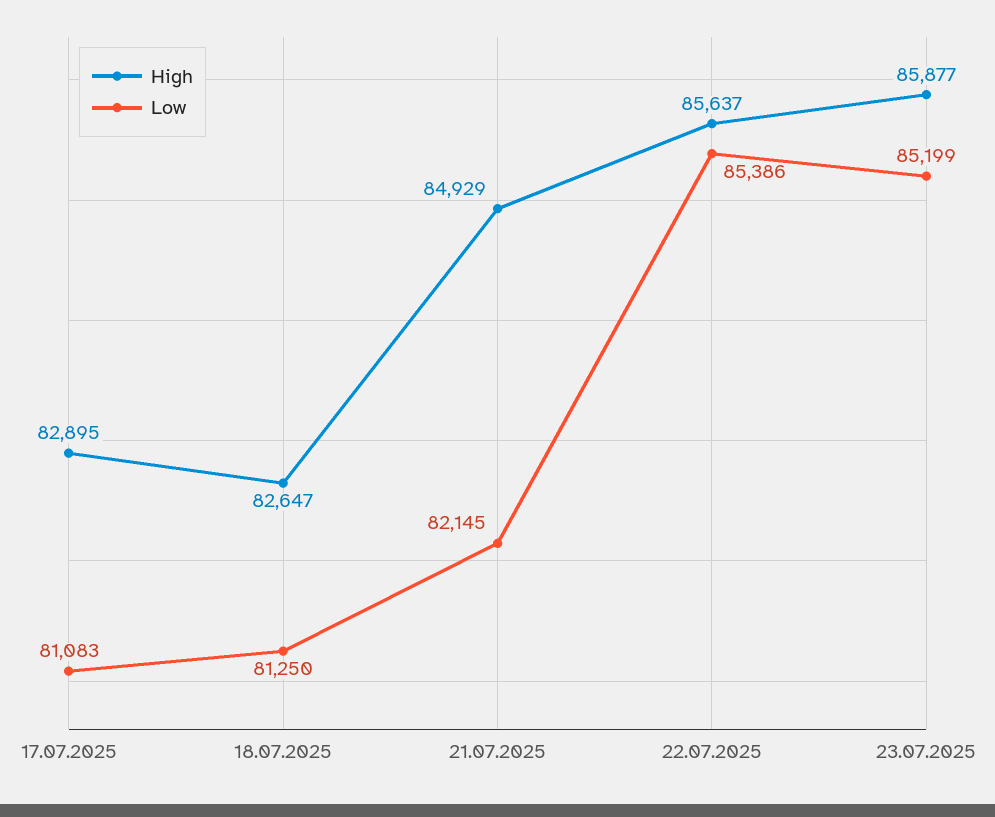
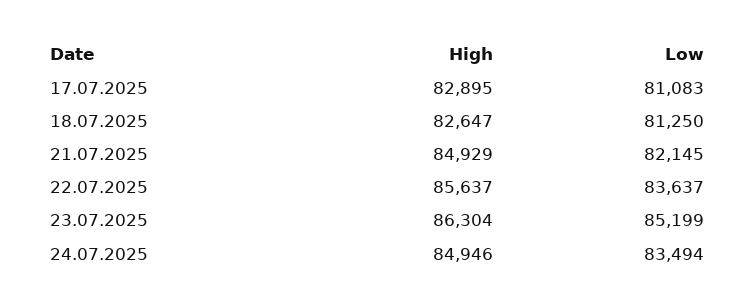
Low, 22.07.2025: 85386 -> 83637
High, 23.07.2025: 85877 -> 86304
High, 24.07.2025: none -> 84946
Low, 24.07.2025: none -> 83494

